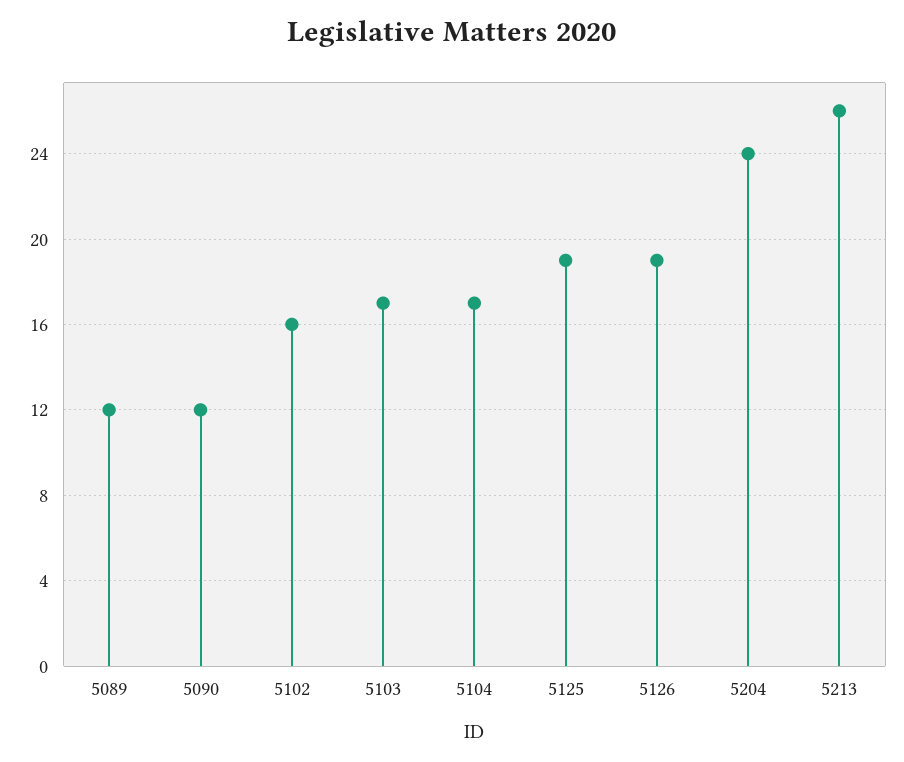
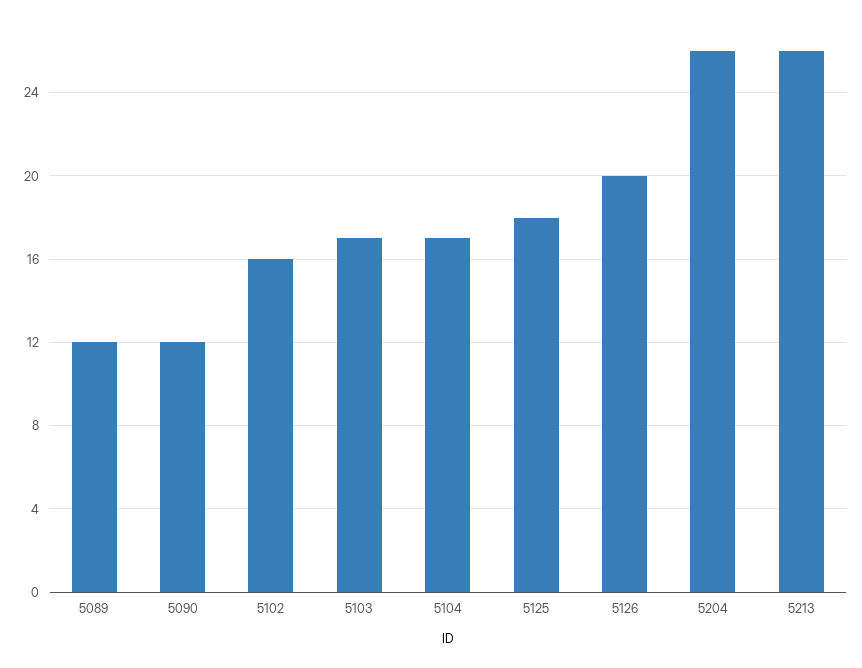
5125: 19 -> 18
5126: 19 -> 20
5204: 24 -> 26

